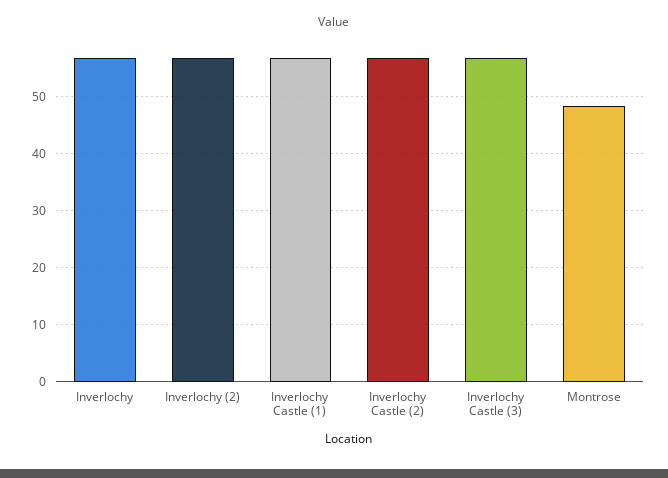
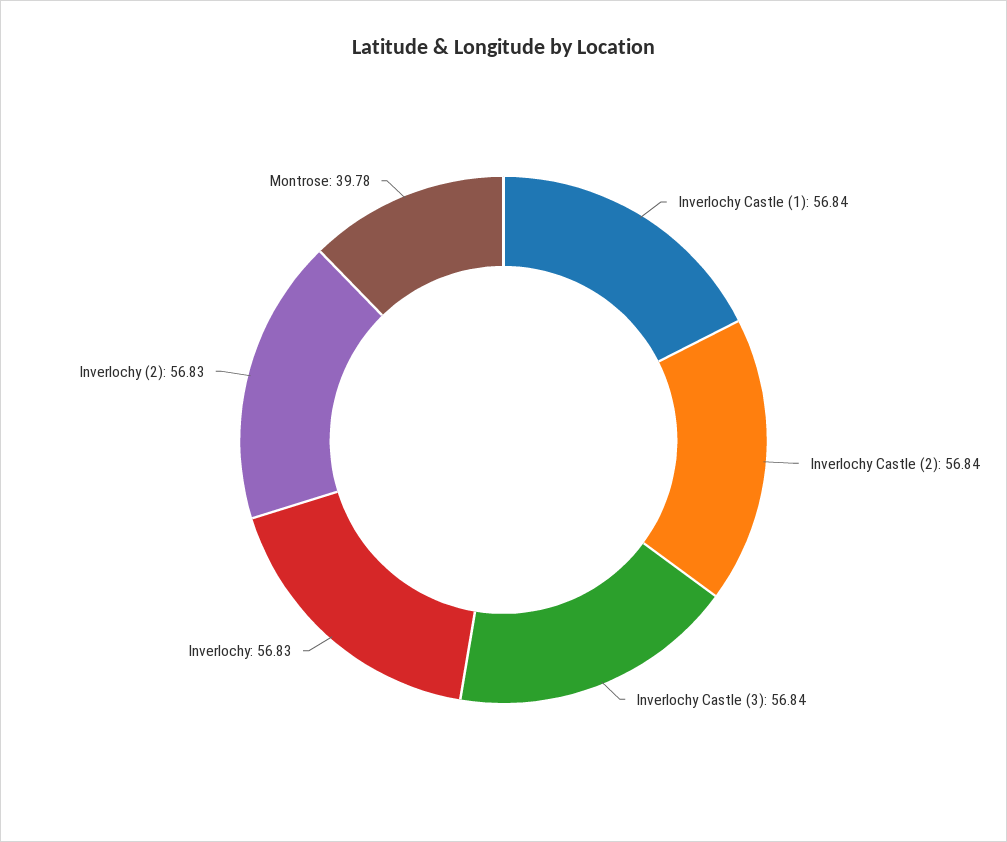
Montrose: 48 -> 39.78

